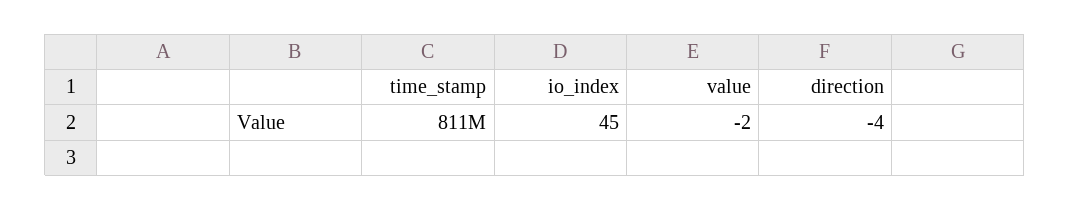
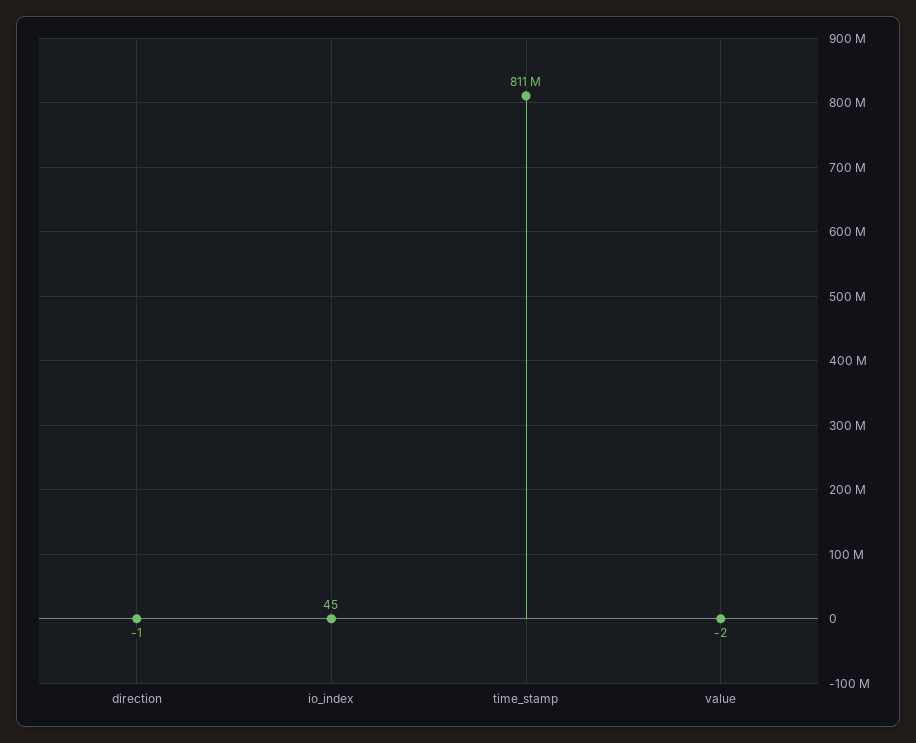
direction: -4 -> -1

